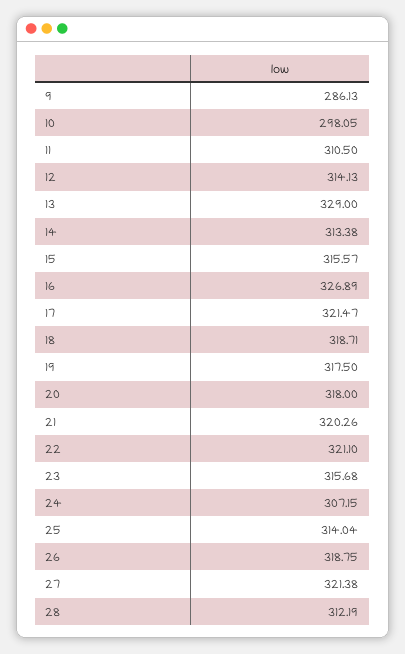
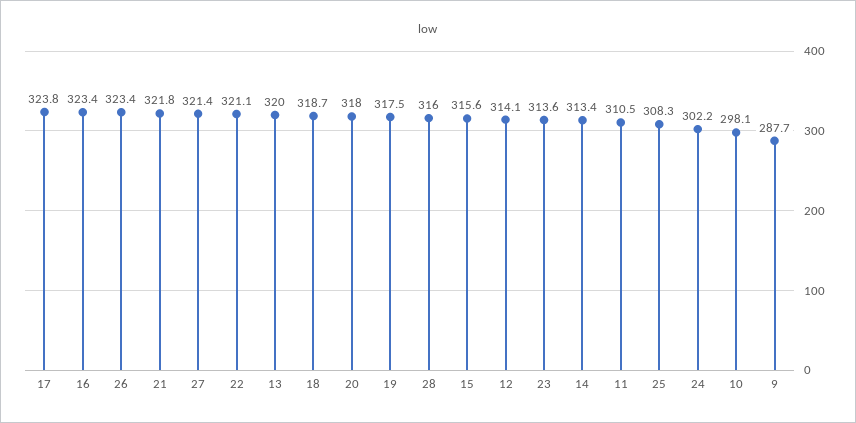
9: 286.13 -> 287.7
13: 329 -> 320
16: 326.89 -> 323.4
17: 321.47 -> 323.8
21: 320.26 -> 321.8
23: 315.68 -> 313.6
24: 307.15 -> 302.2
25: 314.04 -> 308.3
26: 318.75 -> 323.4
28: 312.19 -> 316

